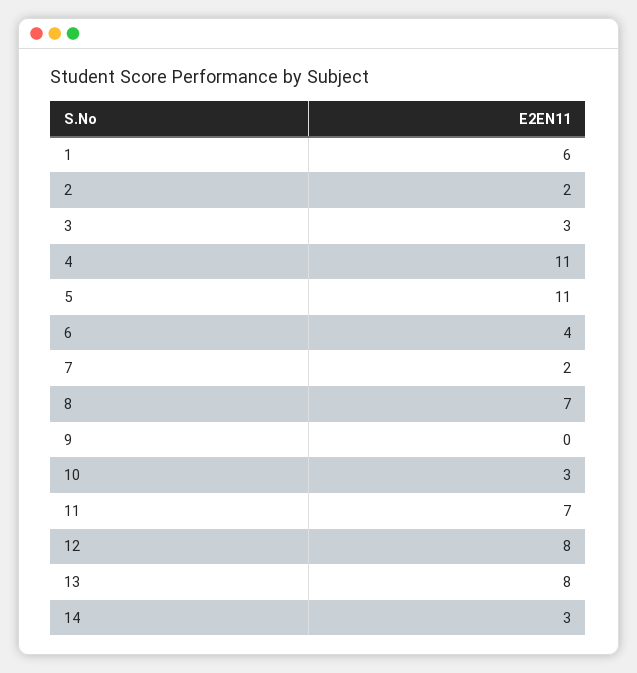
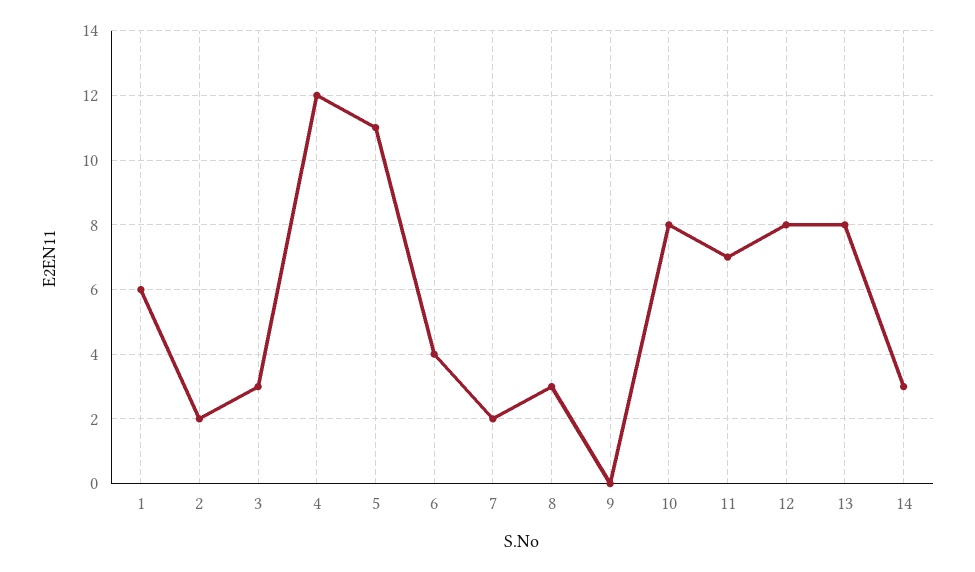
4: 11 -> 12
8: 7 -> 3
10: 3 -> 8

